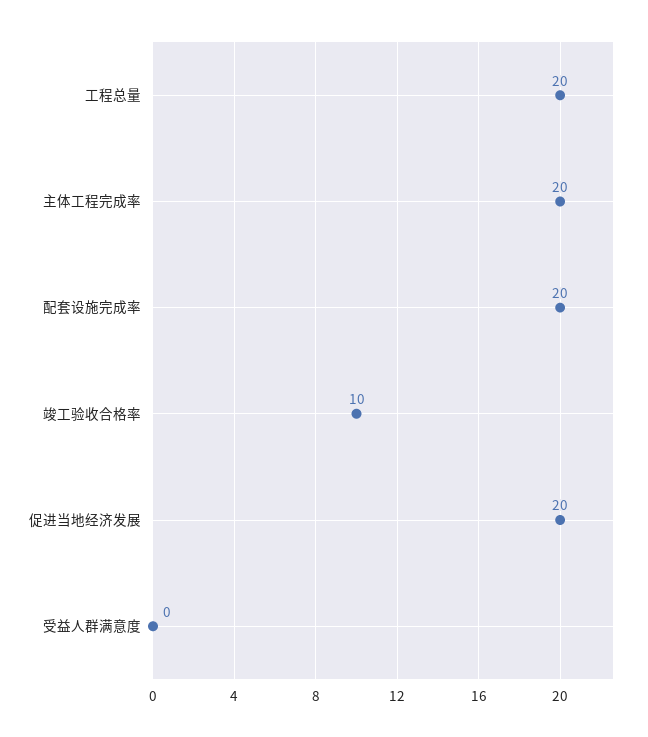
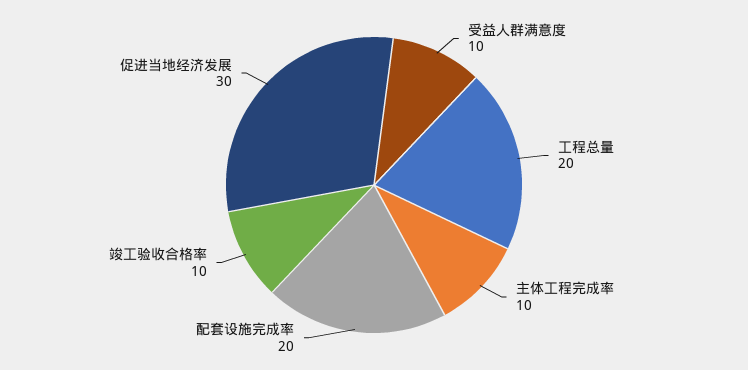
主体工程完成率: 20 -> 10
促进当地经济发展: 20 -> 30
受益人群满意度: 0 -> 10

